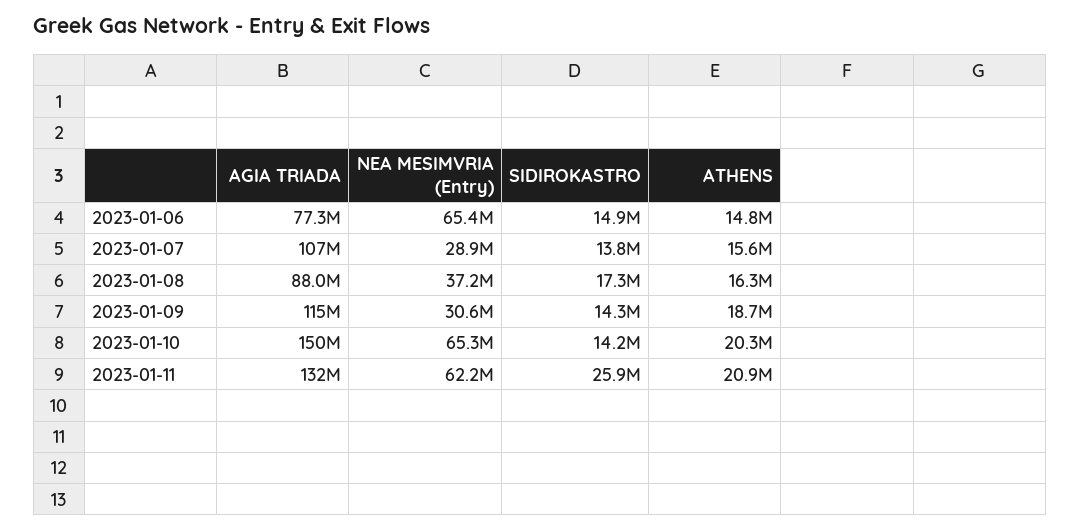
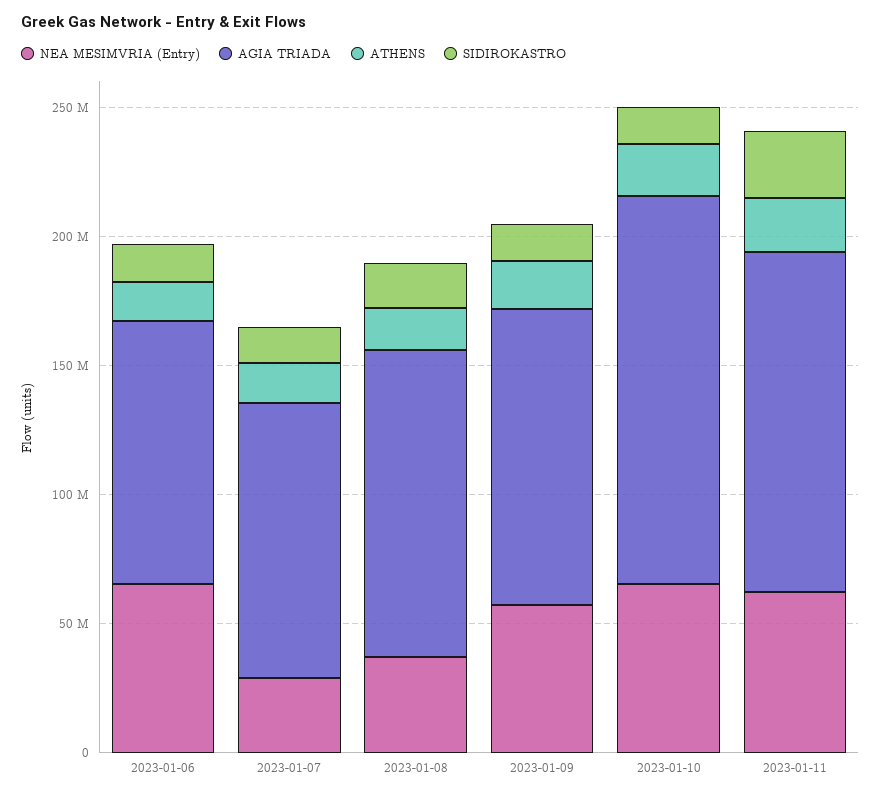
AGIA TRIADA, 2023-01-06: 77300000 -> 100000000
AGIA TRIADA, 2023-01-08: 88000000 -> 120000000
NEA MESIMVRIA (Entry), 2023-01-09: 30600000 -> 60000000

